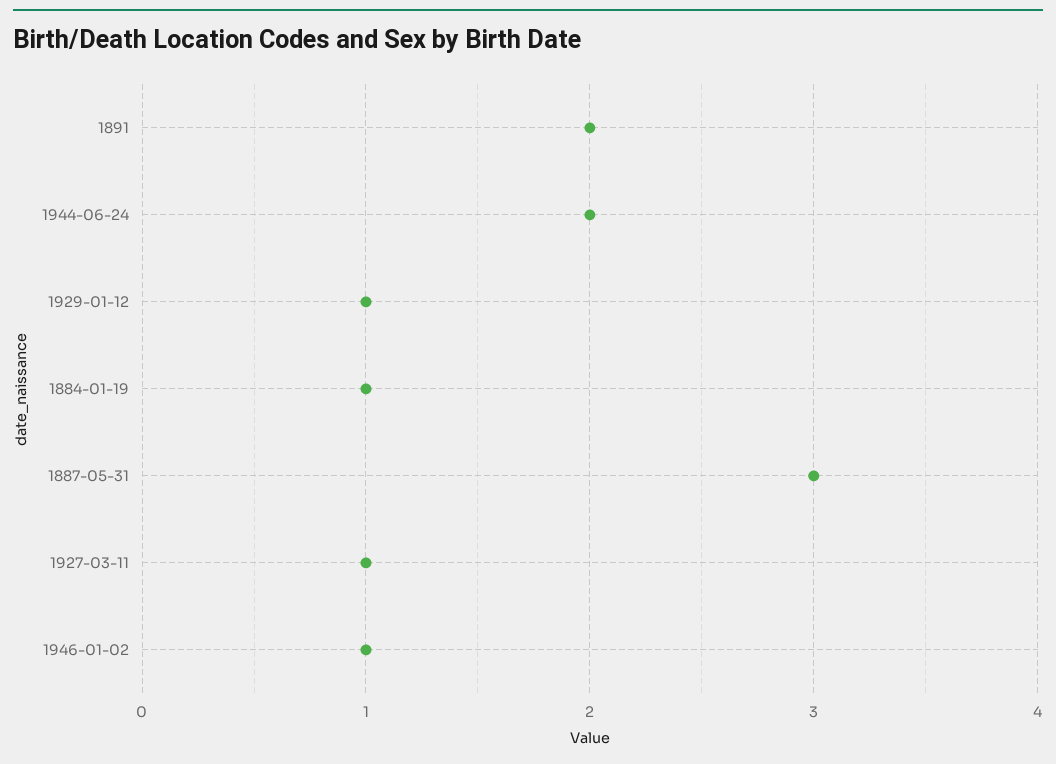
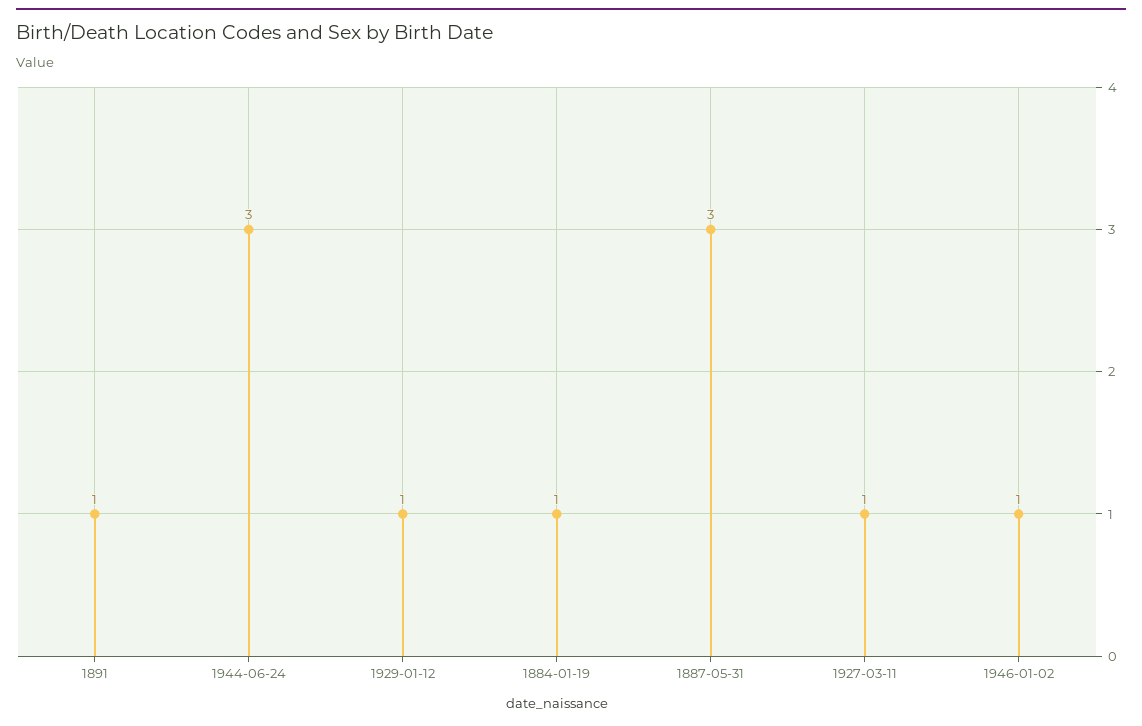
1891: 2 -> 1
1944-06-24: 2 -> 3

